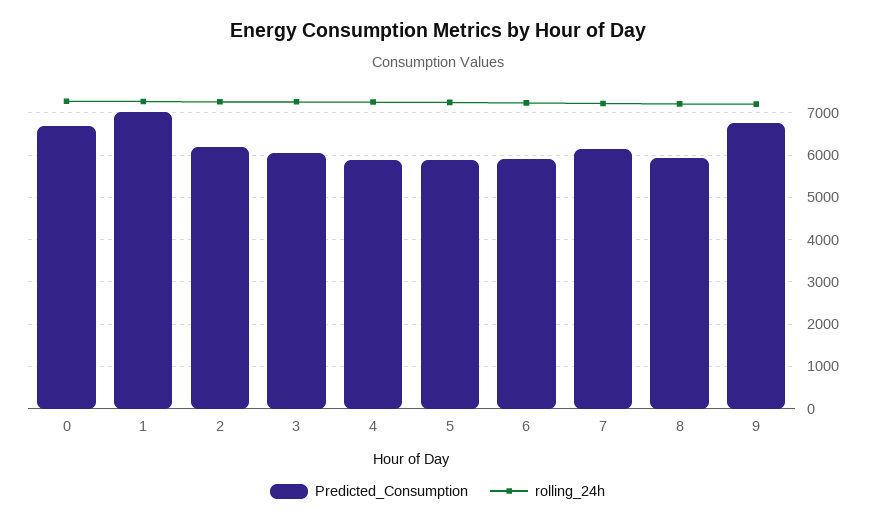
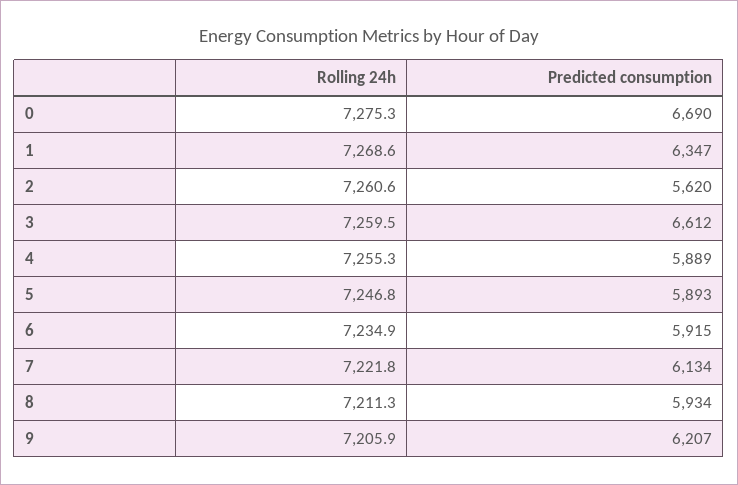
Predicted_Consumption, 1: 7000 -> 6347
Predicted_Consumption, 2: 6200 -> 5620
Predicted_Consumption, 3: 6000 -> 6612
Predicted_Consumption, 9: 6800 -> 6207

